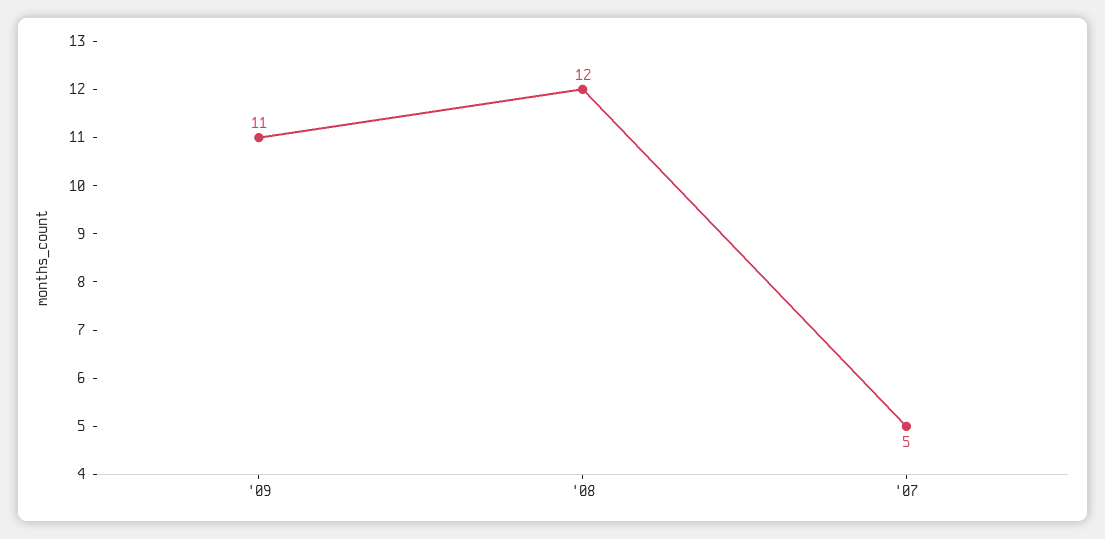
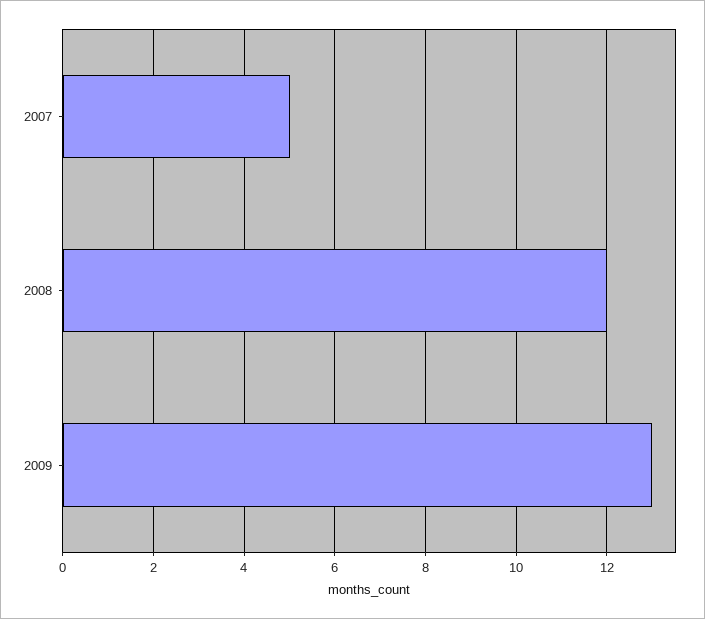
'09: 11 -> 13

